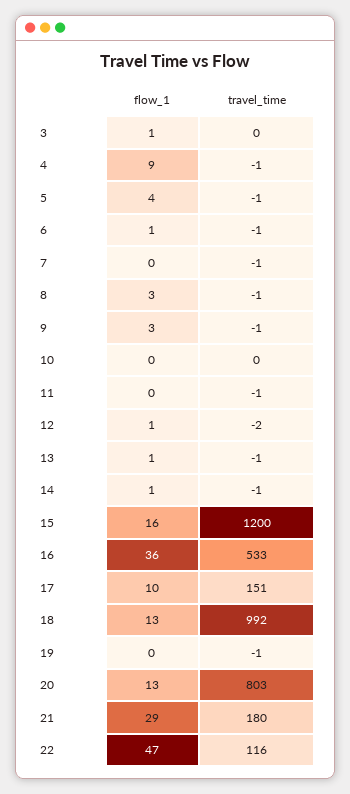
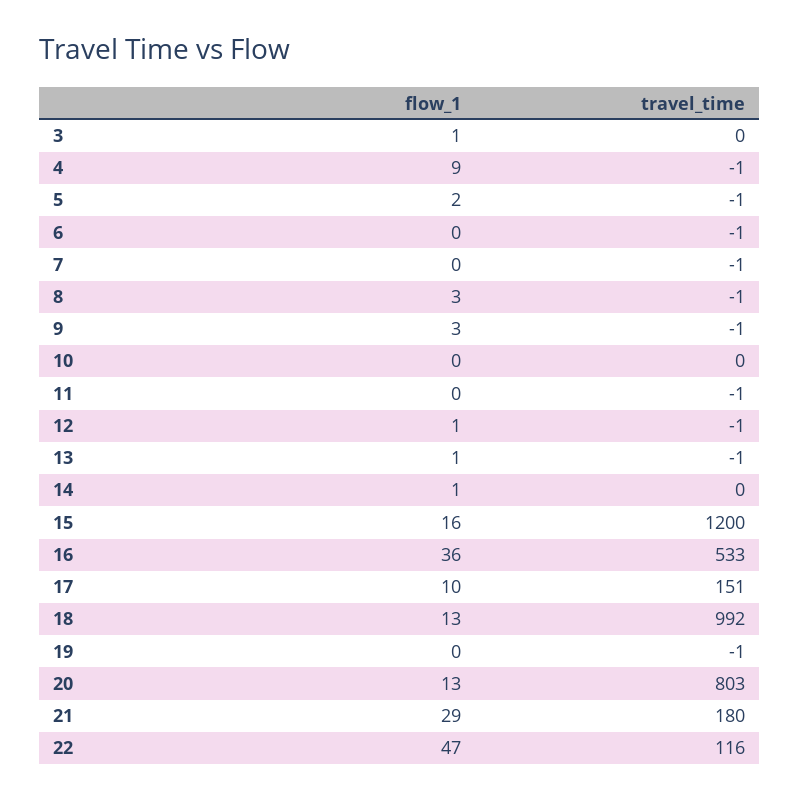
flow_1, 5: 4 -> 2
flow_1, 6: 1 -> 0
travel_time, 12: -2 -> -1
travel_time, 14: -1 -> 0

